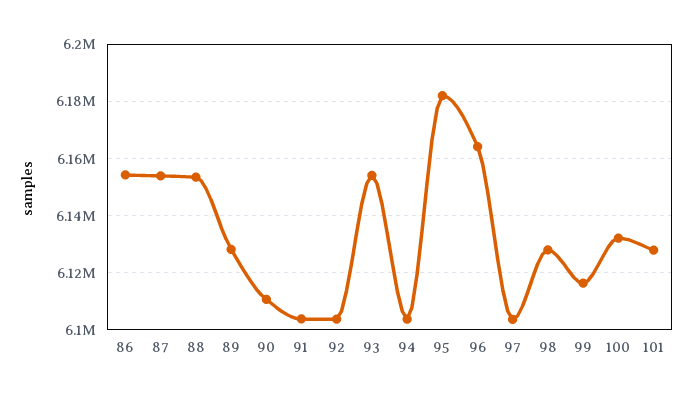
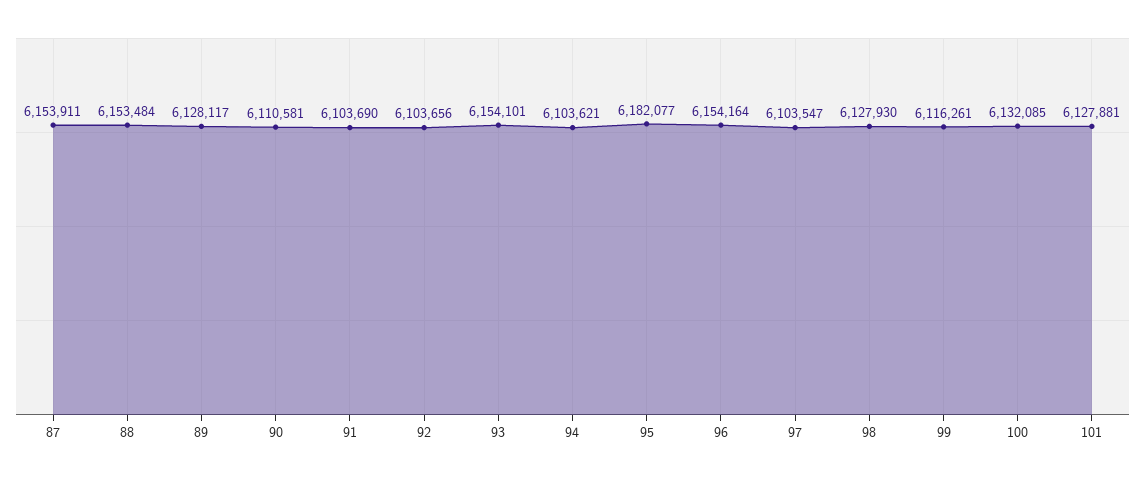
86: 6155000 -> none
96: 6165000 -> 6154164

